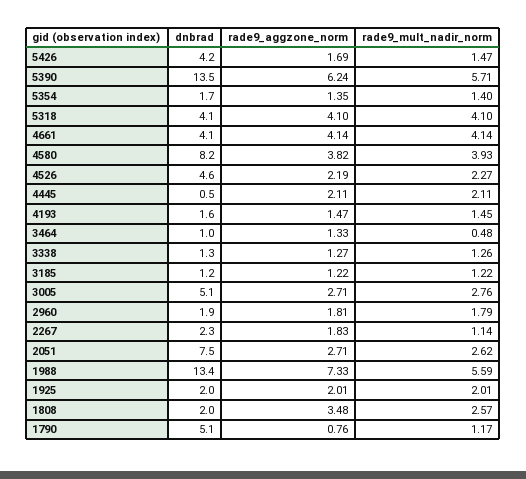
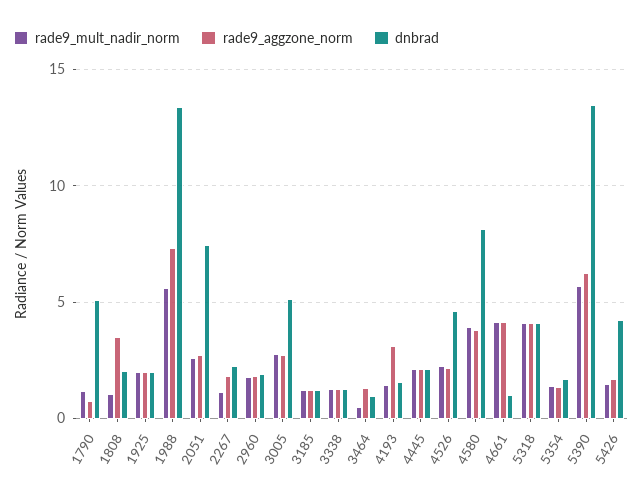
dnbrad, 4661: 4.1 -> 1
dnbrad, 4445: 0.5 -> 2
rade9_aggzone_norm, 4193: 1.47 -> 3
rade9_mult_nadir_norm, 1808: 2.57 -> 1

